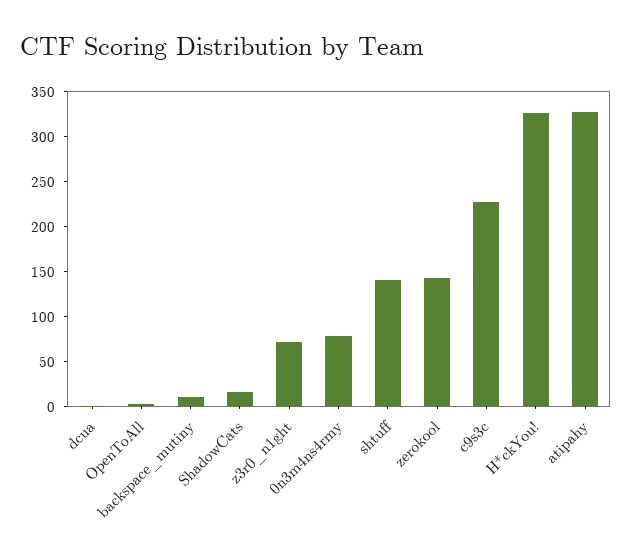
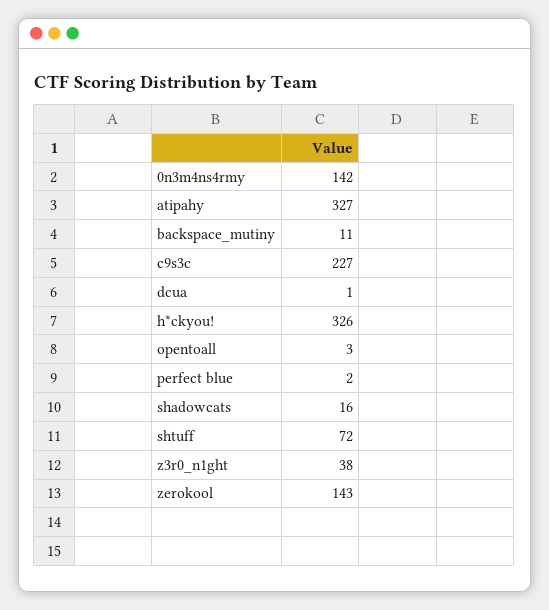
z3r0_n1ght: 70 -> 38
0n3m4ns4rmy: 80 -> 142
shtuff: 140 -> 72
perfect blue: none -> 2

